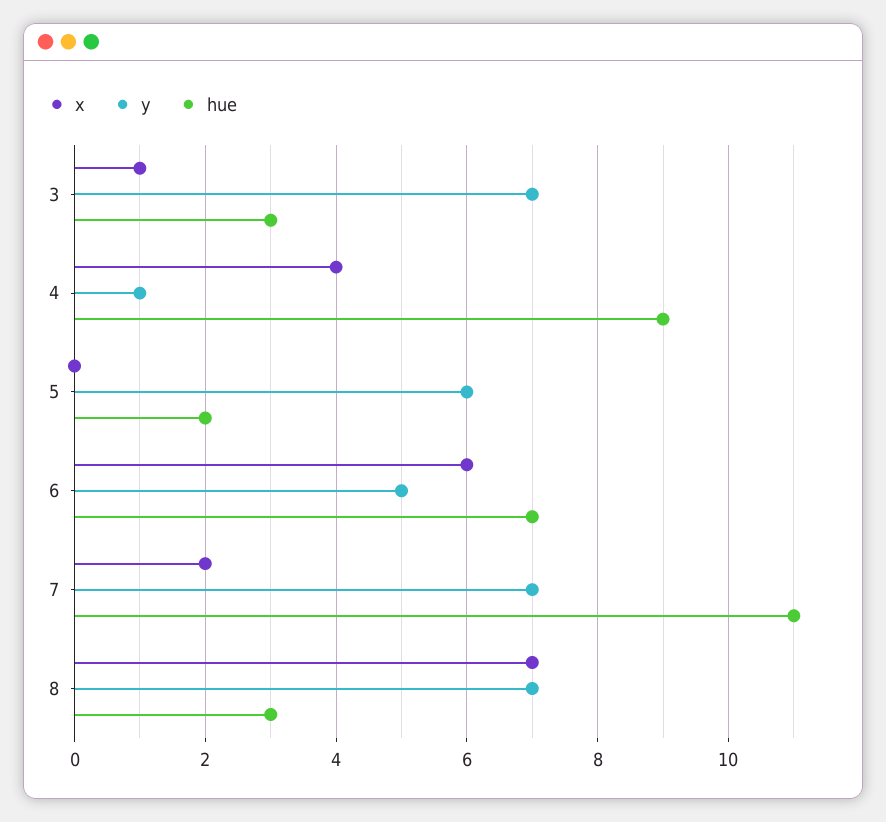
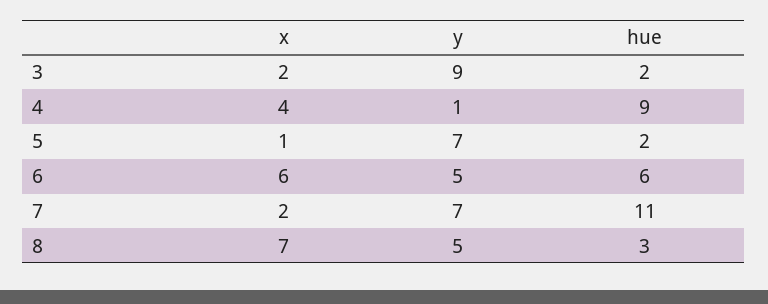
x, 3: 1 -> 2
y, 3: 7 -> 9
hue, 3: 3 -> 2
x, 5: 0 -> 1
y, 5: 6 -> 7
hue, 6: 7 -> 6
y, 8: 7 -> 5

